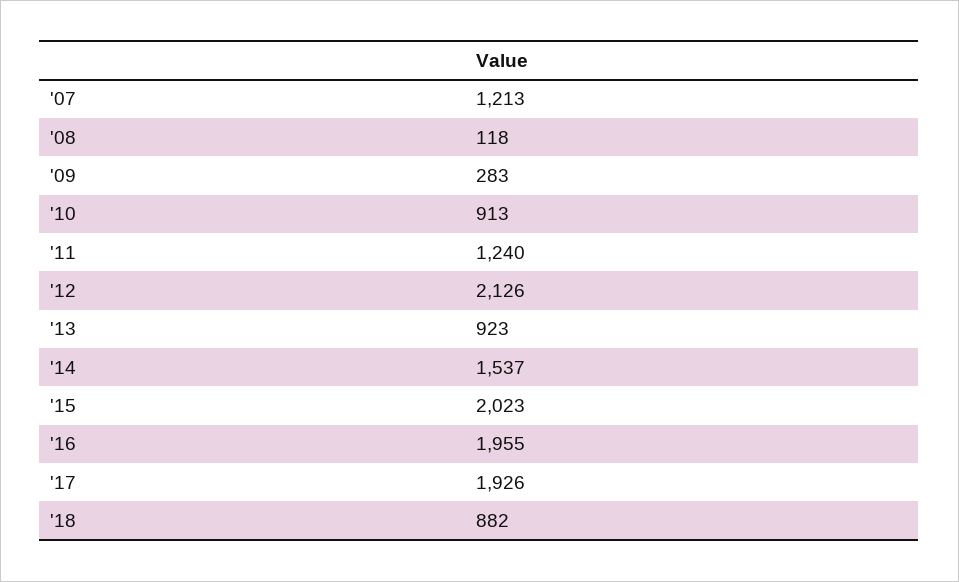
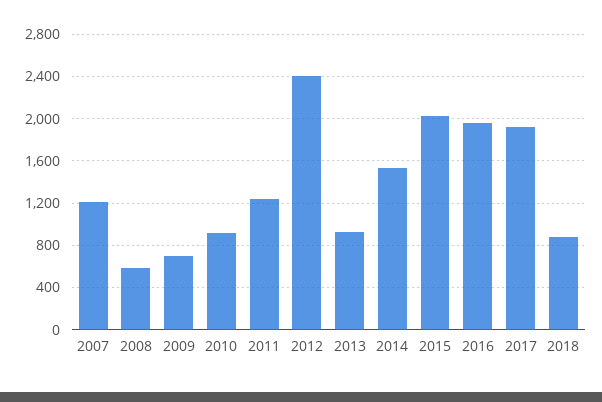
'08: 118 -> 600
'09: 283 -> 700
'12: 2126 -> 2400

